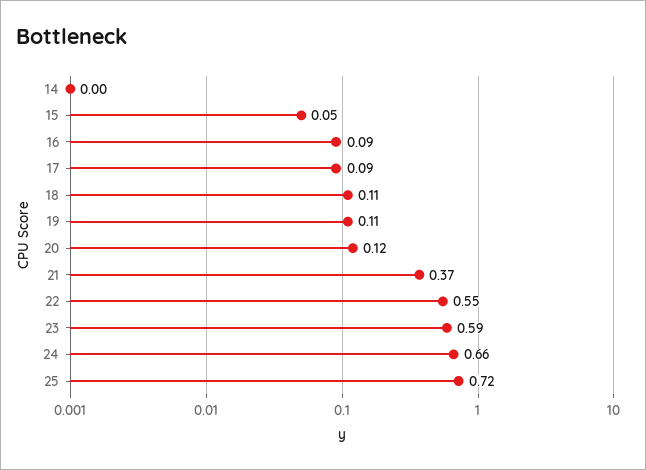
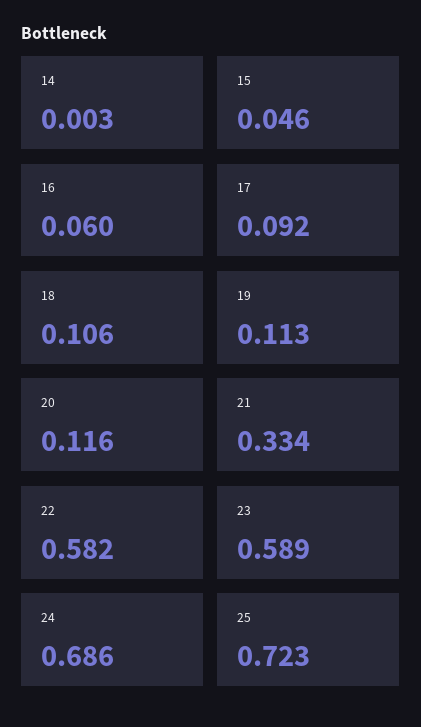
16: 0.09 -> 0.06
21: 0.37 -> 0.334
22: 0.55 -> 0.582
24: 0.66 -> 0.686

